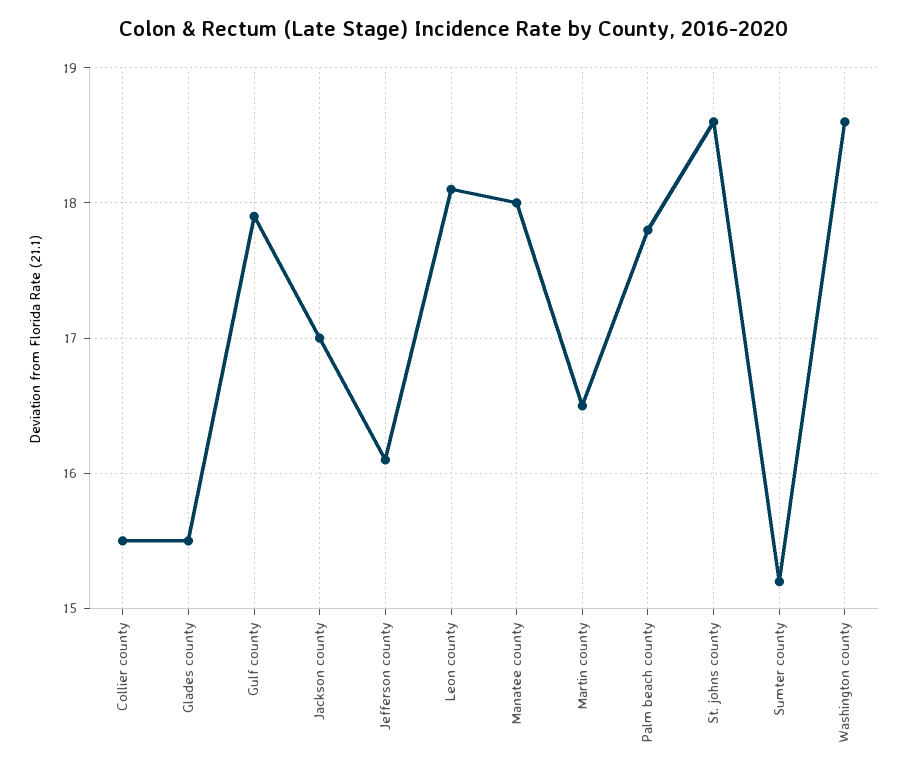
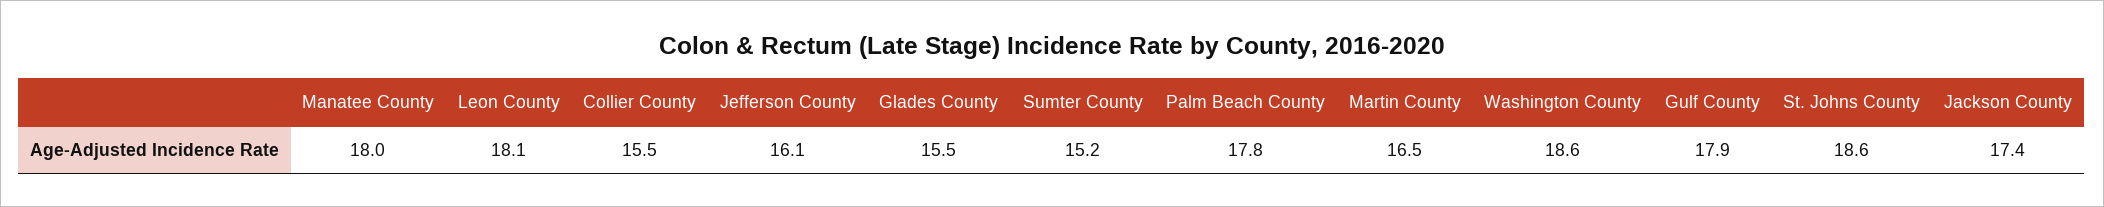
Jackson county: 17 -> 17.4

